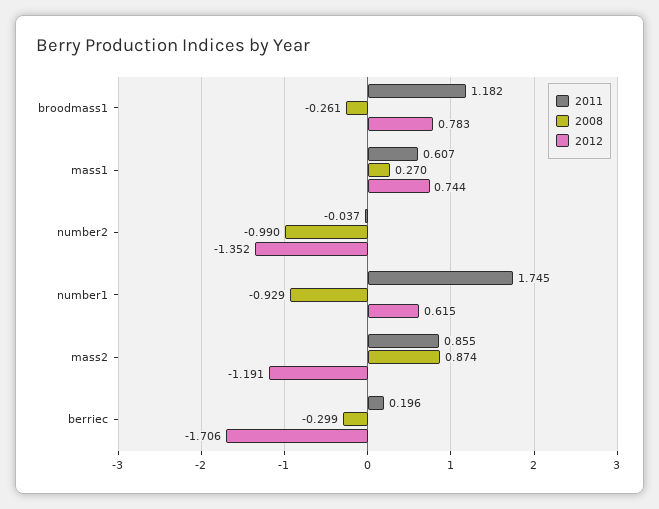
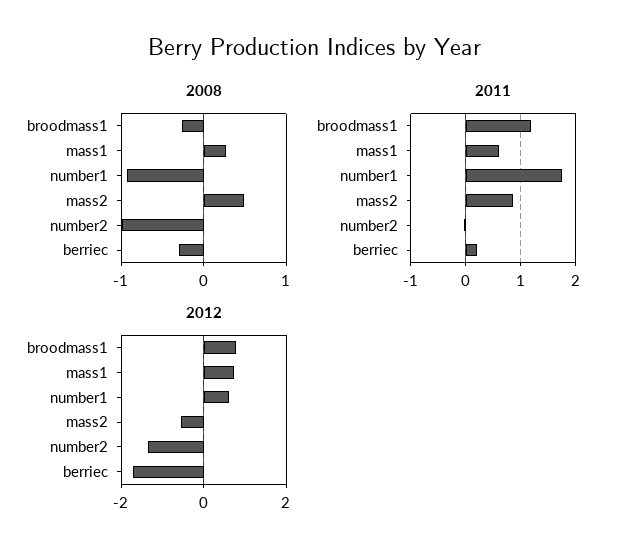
2008, mass2: 0.874 -> 0.5
2012, mass2: -1.191 -> -0.6

